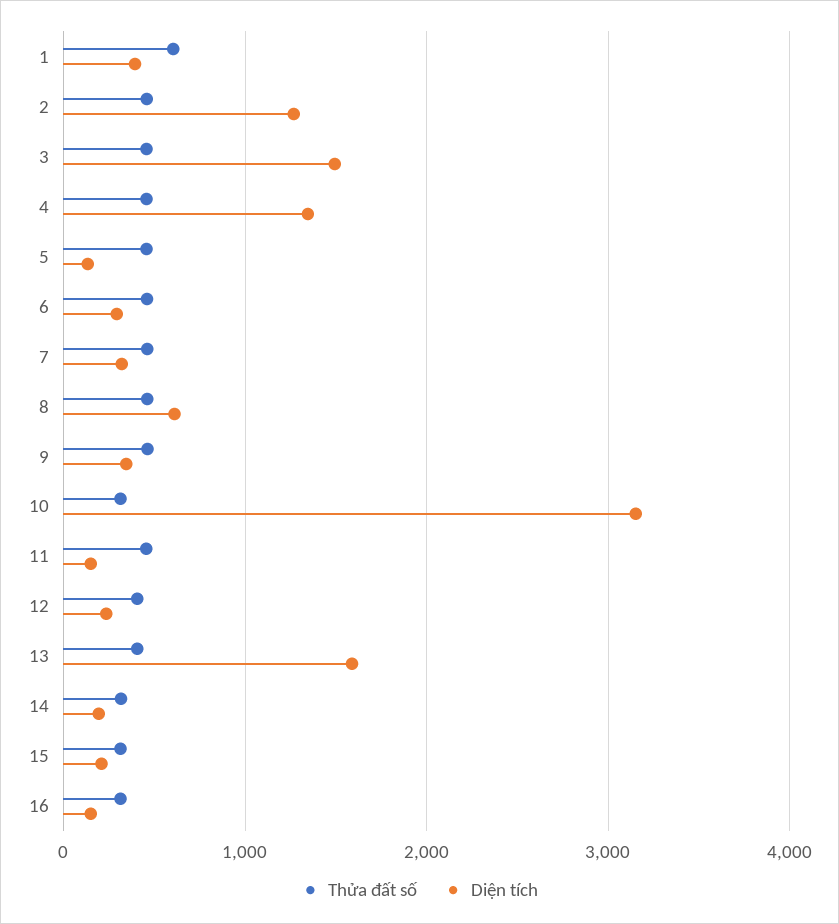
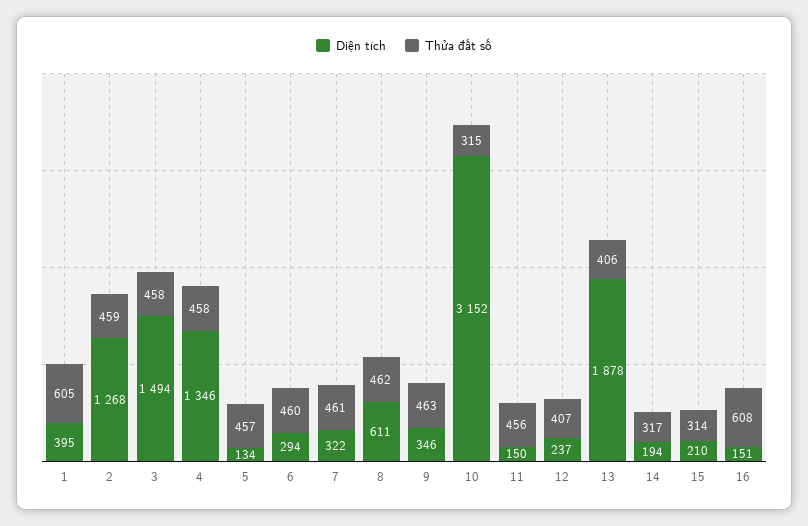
Diện tích, 13: 1600 -> 1878
Thửa đất số, 16: 300 -> 608

